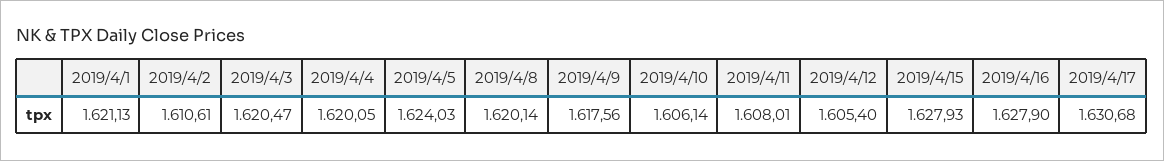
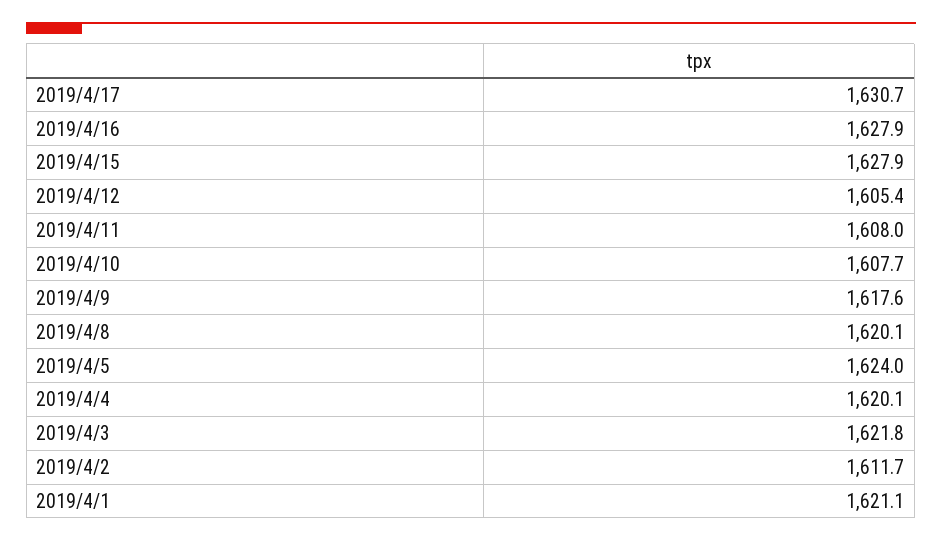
2019/4/2: 1610.61 -> 1611.7
2019/4/3: 1620.47 -> 1621.8
2019/4/10: 1606.14 -> 1607.7

